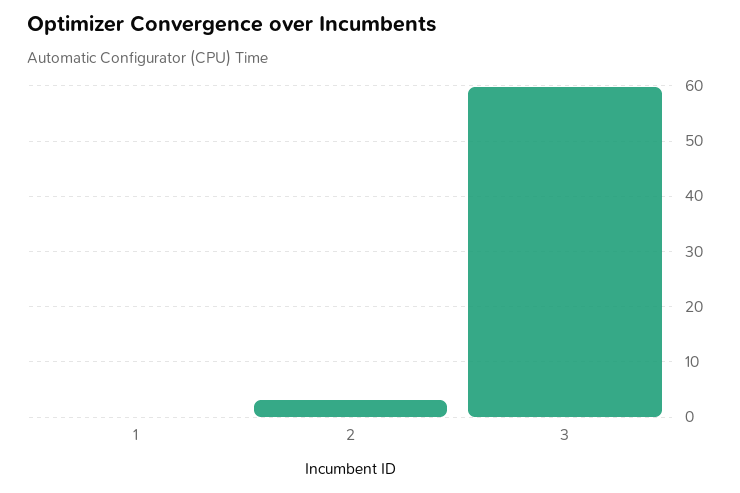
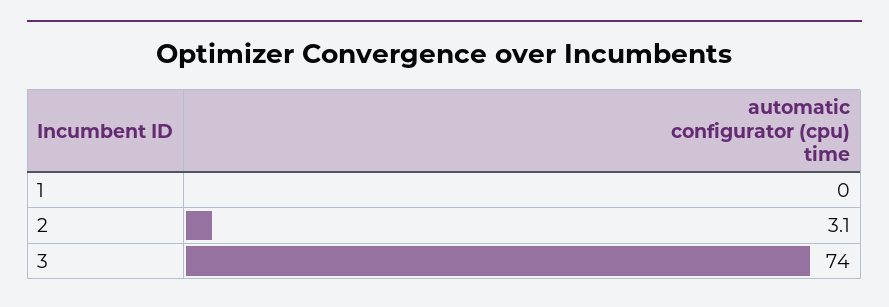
3: 60 -> 74

